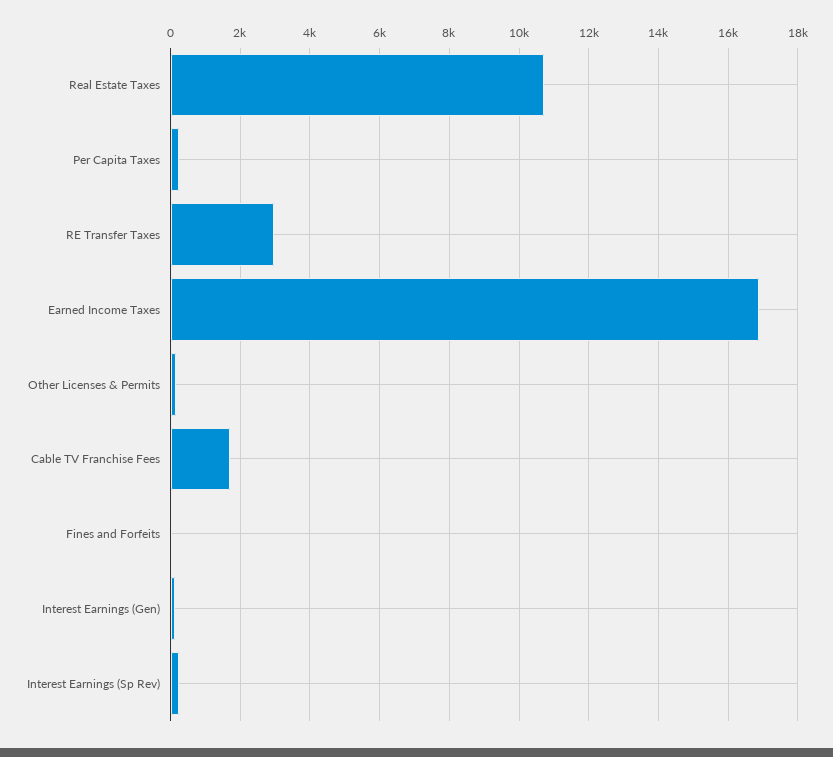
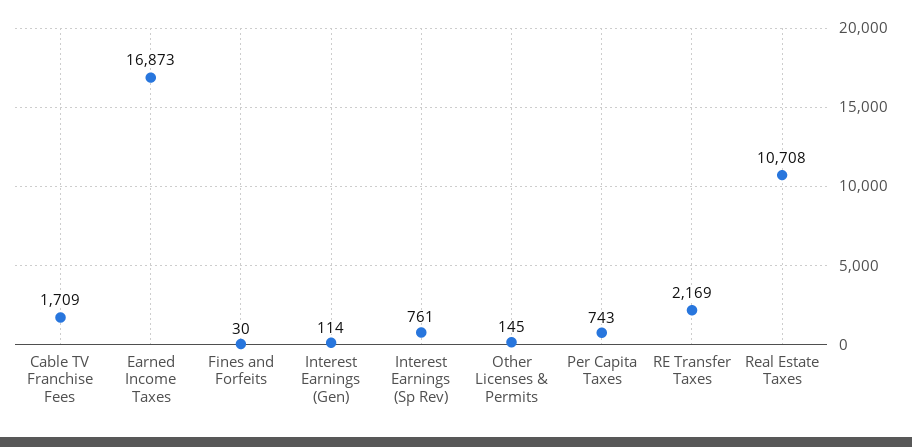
Per Capita Taxes: 200 -> 743
RE Transfer Taxes: 3000 -> 2169
Interest Earnings (Sp Rev): 200 -> 761

